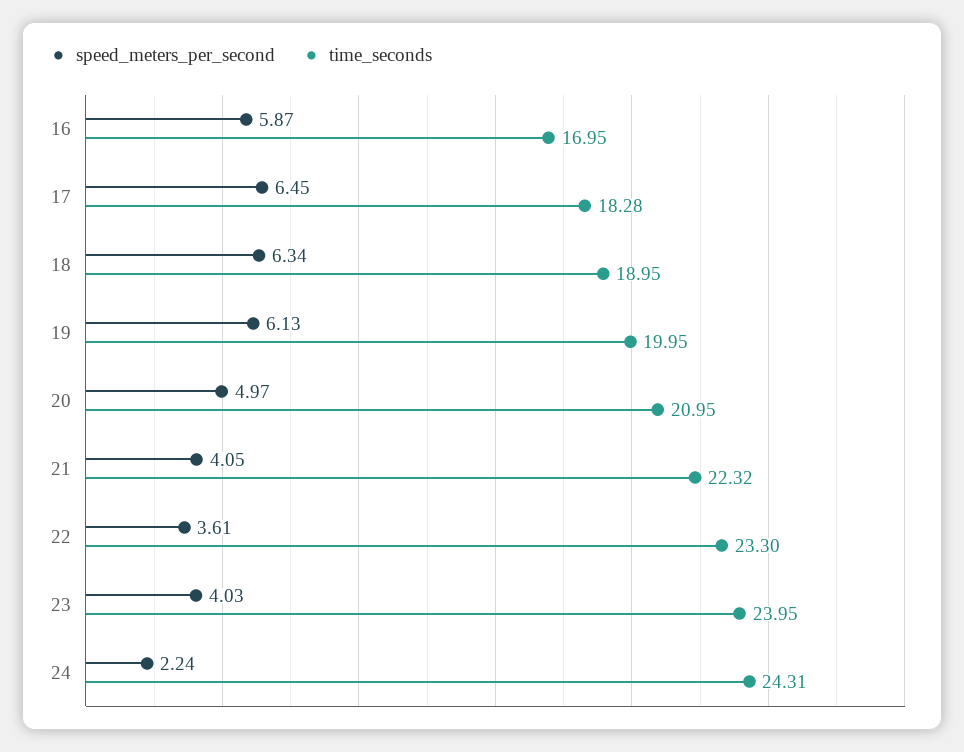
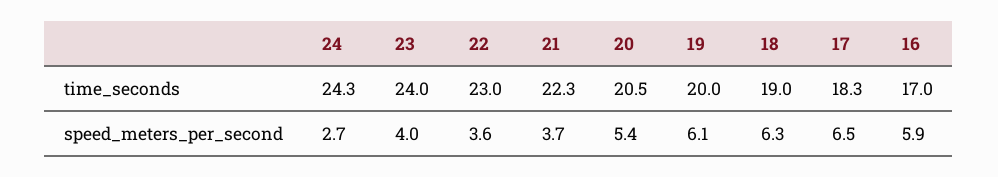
speed_meters_per_second, 20: 4.97 -> 5.4
time_seconds, 20: 20.95 -> 20.5
speed_meters_per_second, 21: 4.05 -> 3.7
time_seconds, 22: 23.3 -> 23
speed_meters_per_second, 24: 2.24 -> 2.7

